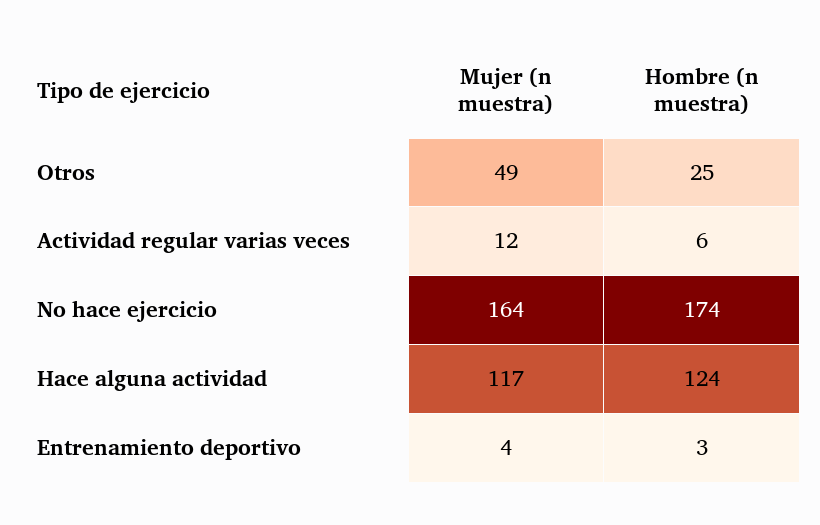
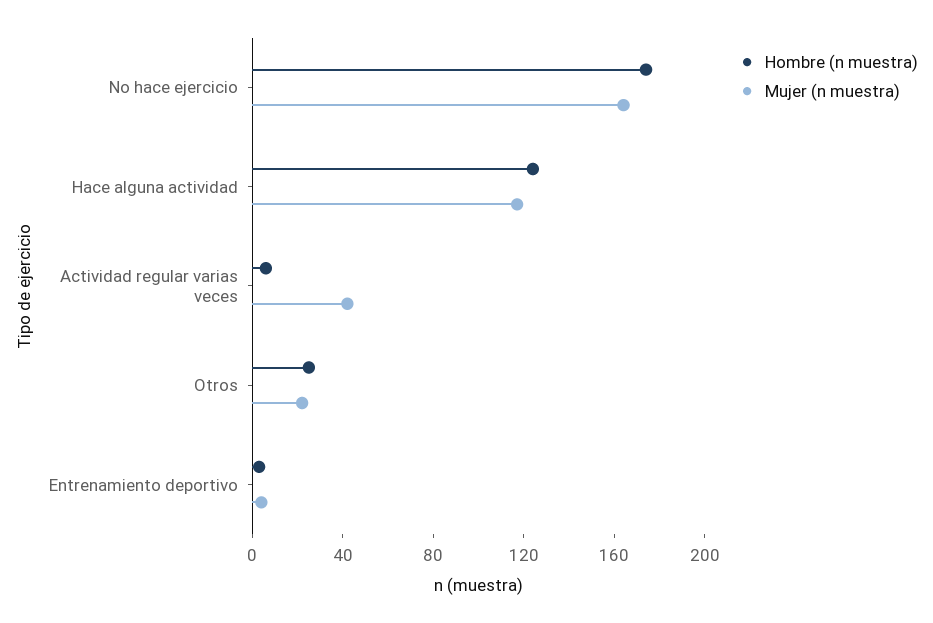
Mujer (n muestra), Otros: 49 -> 20
Mujer (n muestra), Actividad regular varias veces: 12 -> 40

